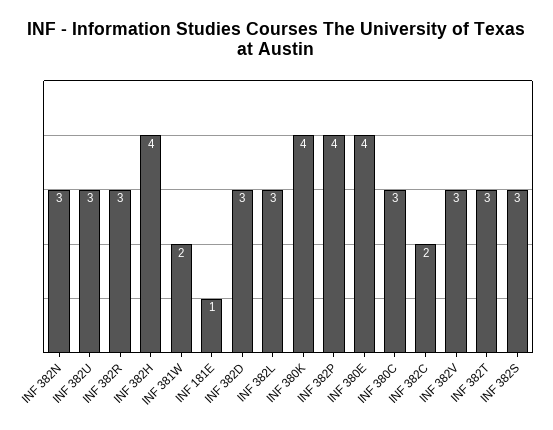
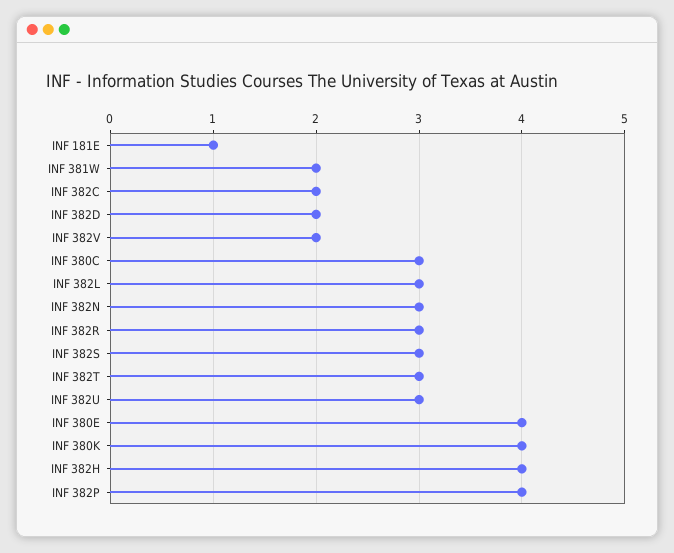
INF 382D: 3 -> 2
INF 382V: 3 -> 2

